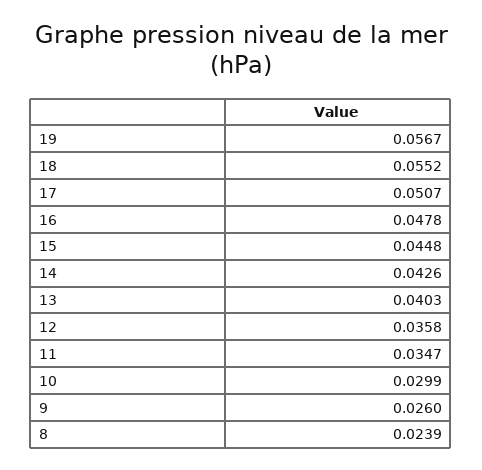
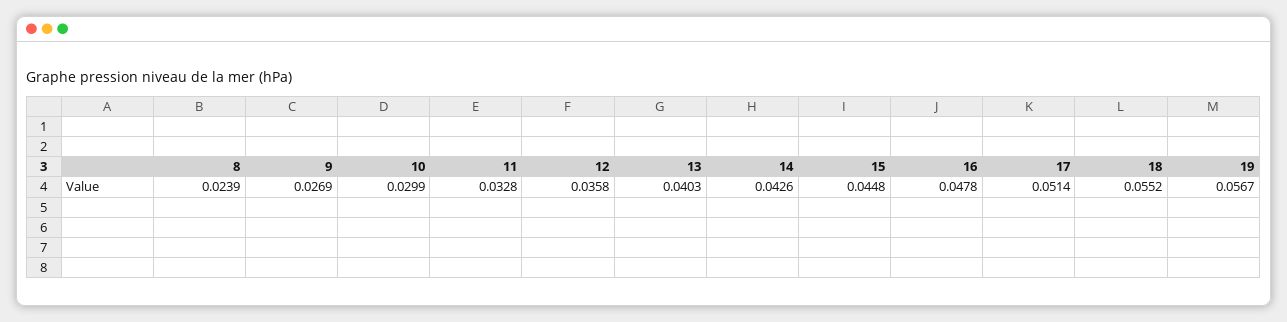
17: 0.0507 -> 0.0514
11: 0.0347 -> 0.0328
9: 0.026 -> 0.0269

